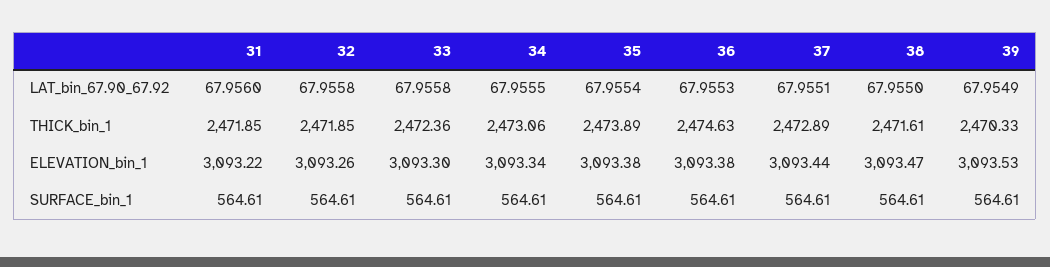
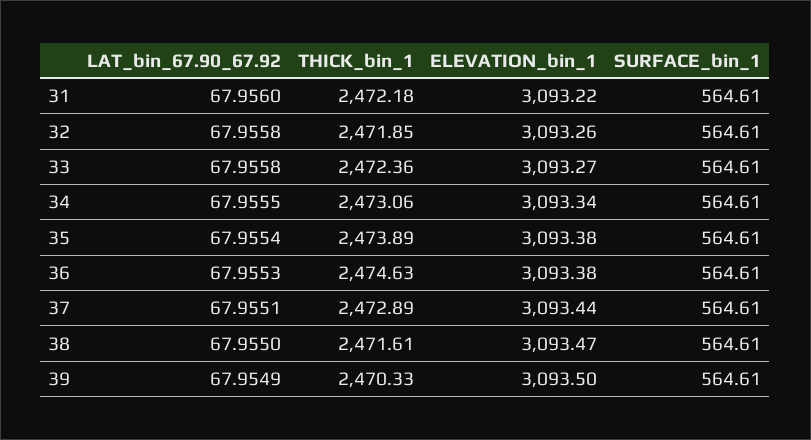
31, THICK_bin_1: 2471.85 -> 2472.18
33, ELEVATION_bin_1: 3093.3 -> 3093.27
39, ELEVATION_bin_1: 3093.53 -> 3093.5

